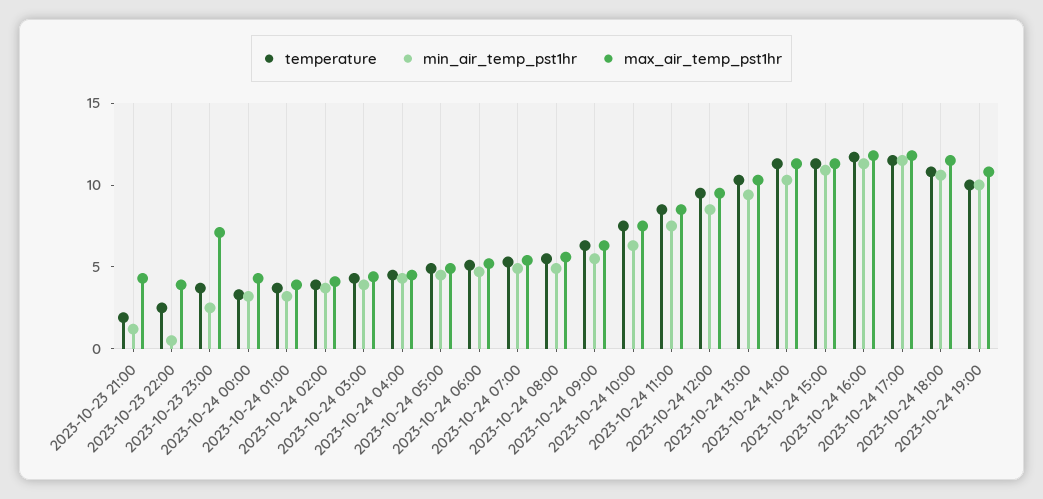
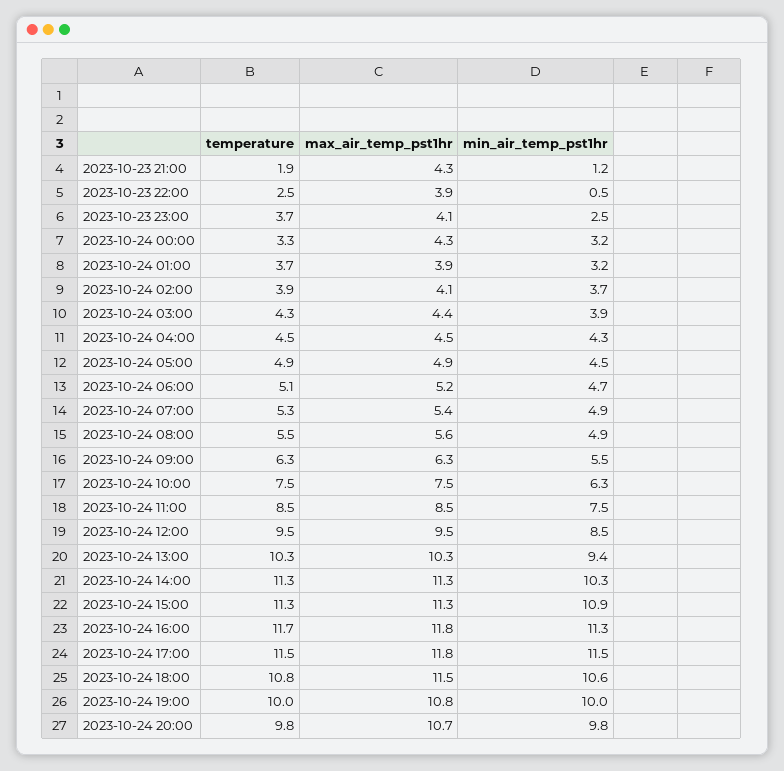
max_air_temp_pst1hr, 2023-10-23 23:00: 7 -> 4.1
temperature, 2023-10-24 20:00: none -> 9.8
max_air_temp_pst1hr, 2023-10-24 20:00: none -> 10.7
min_air_temp_pst1hr, 2023-10-24 20:00: none -> 9.8

